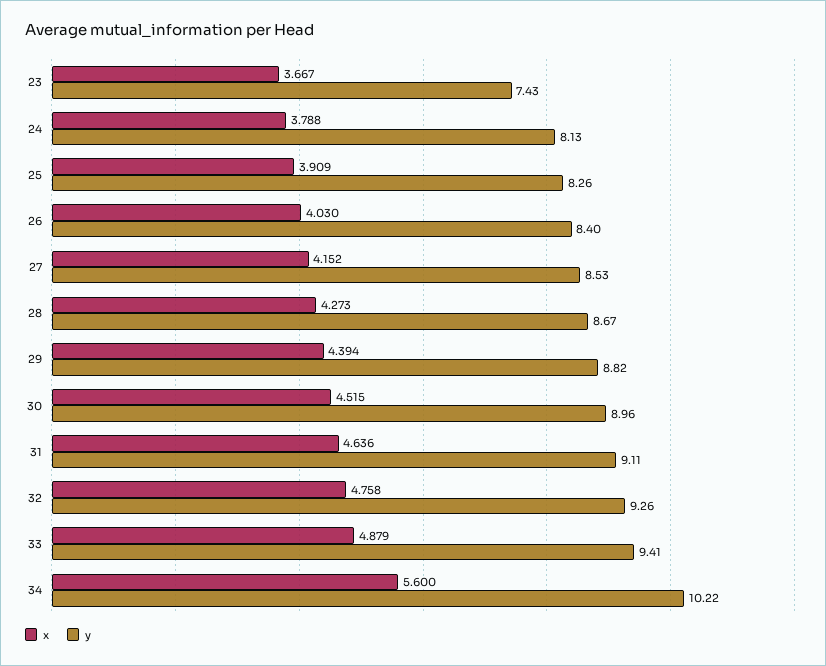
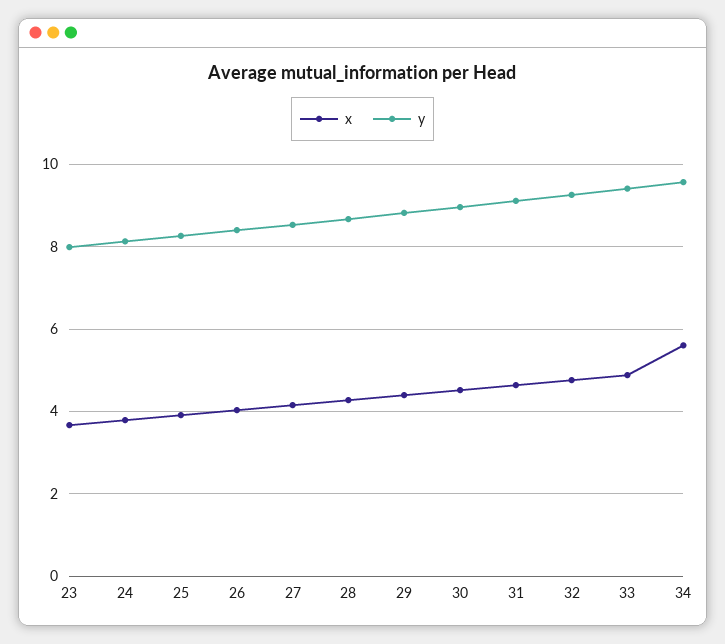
y, 23: 7.43 -> 8
y, 34: 10.22 -> 9.6

